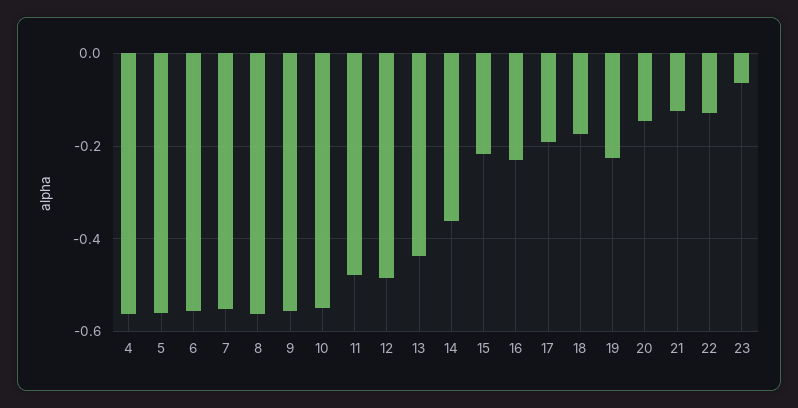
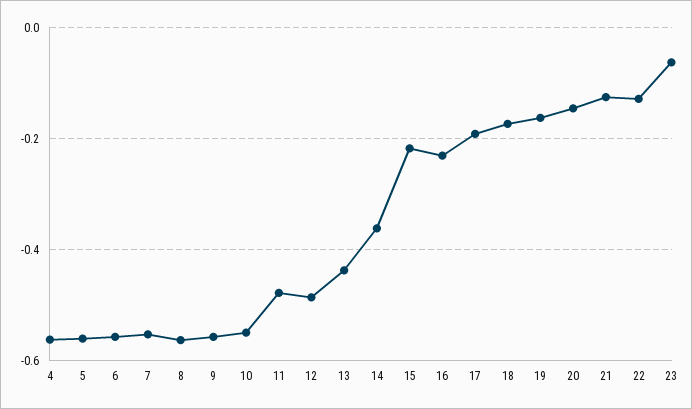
19: -0.22 -> -0.16

